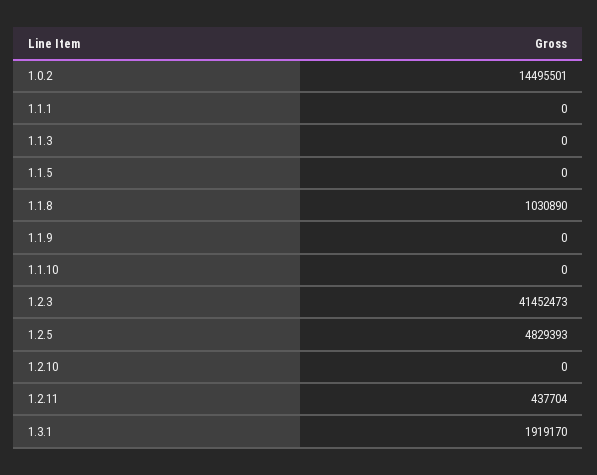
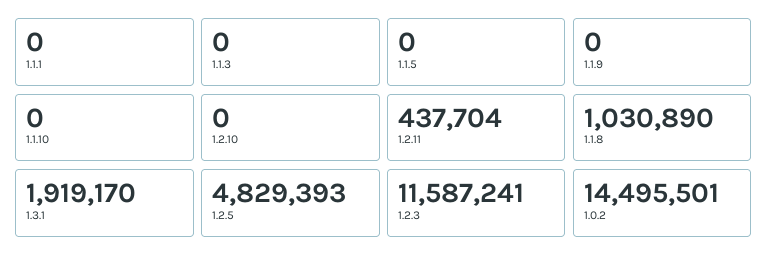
1.2.3: 41452473 -> 11587241

